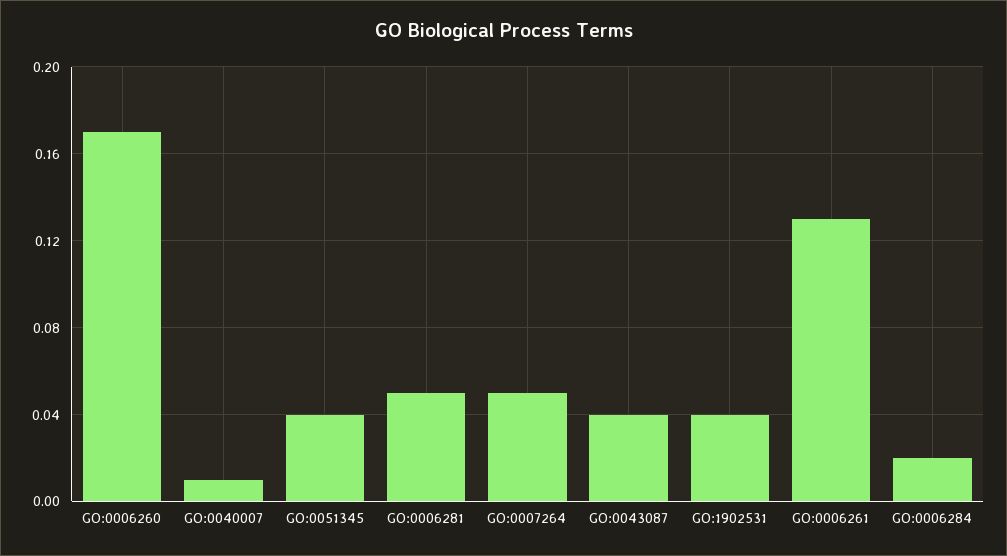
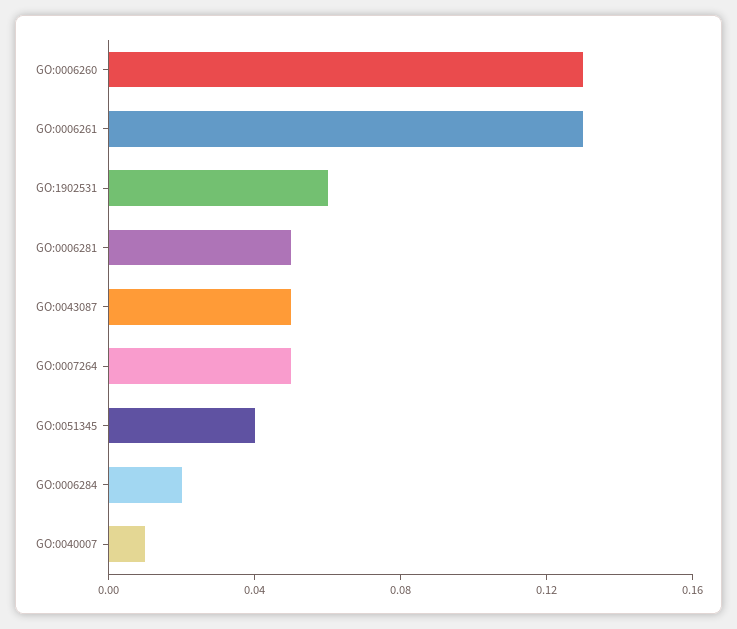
GO:0006260: 0.17 -> 0.13
GO:0043087: 0.04 -> 0.05
GO:1902531: 0.04 -> 0.06

